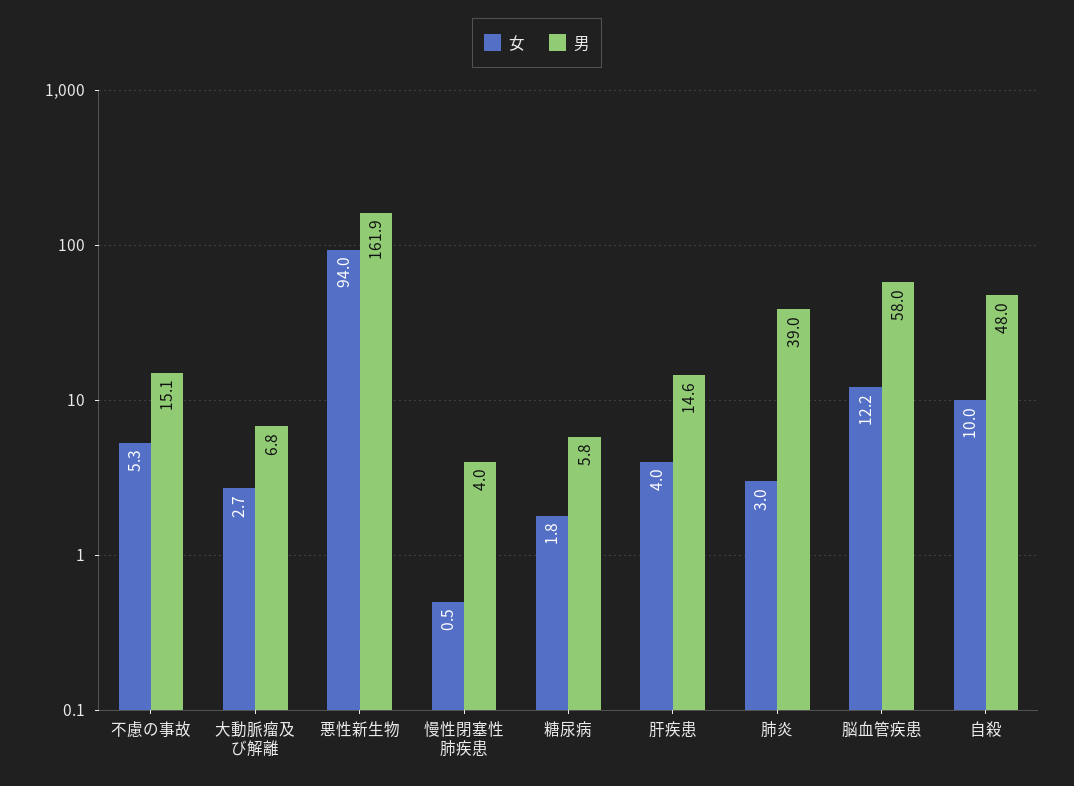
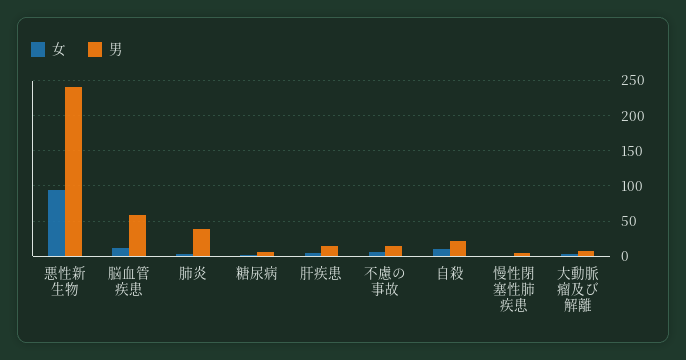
男, 悪性新生物: 161.9 -> 240
男, 自殺: 48 -> 20

